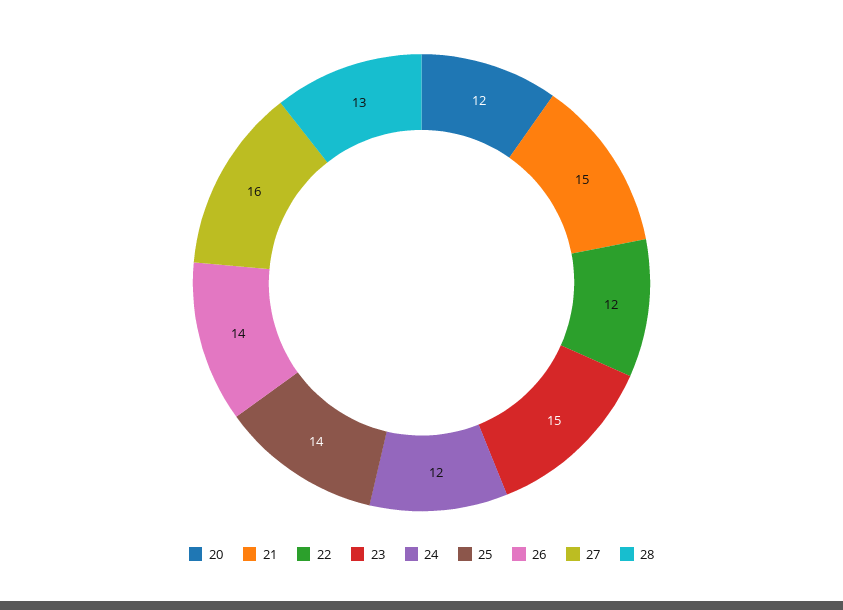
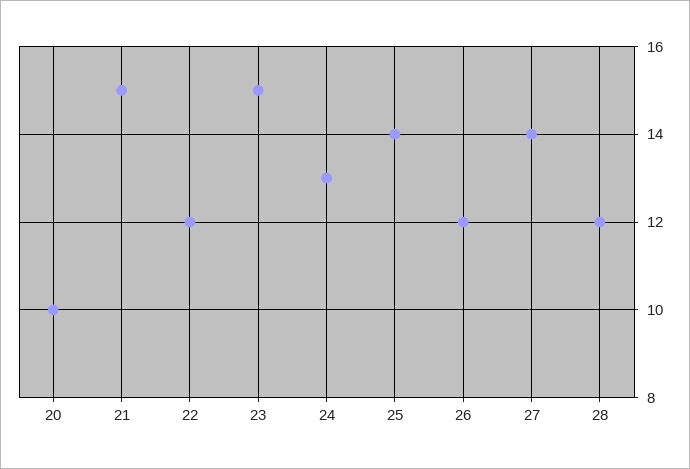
20: 12 -> 10
24: 12 -> 13
26: 14 -> 12
27: 16 -> 14
28: 13 -> 12

